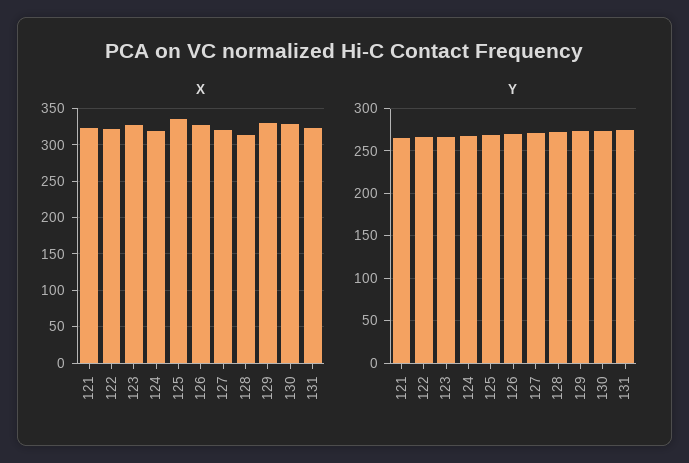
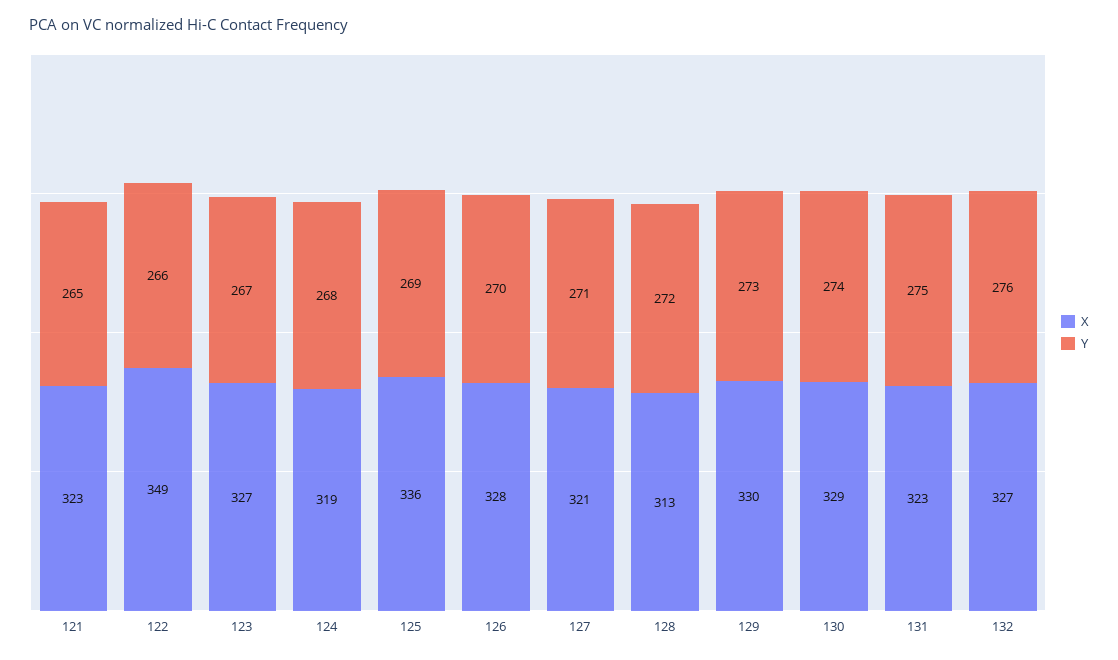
X, 122: 320 -> 349
X, 132: none -> 327
Y, 132: none -> 276

